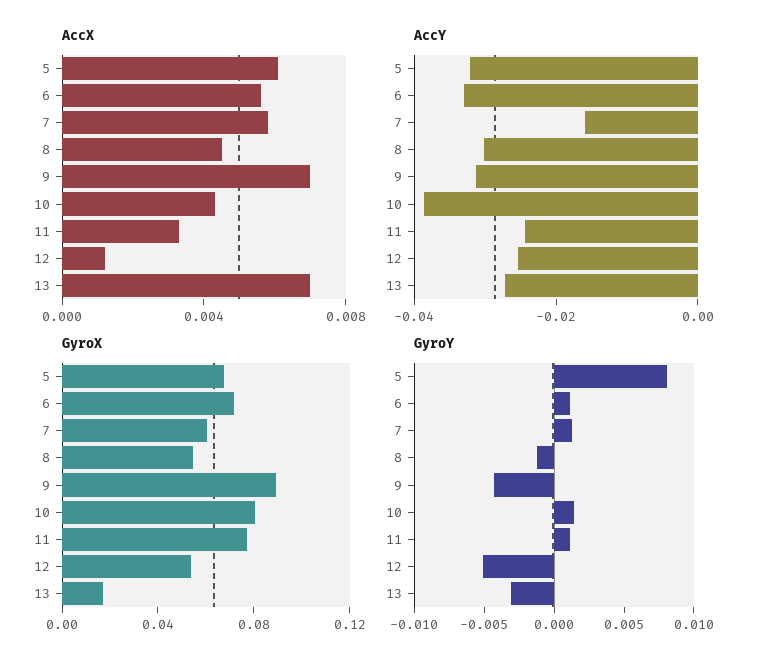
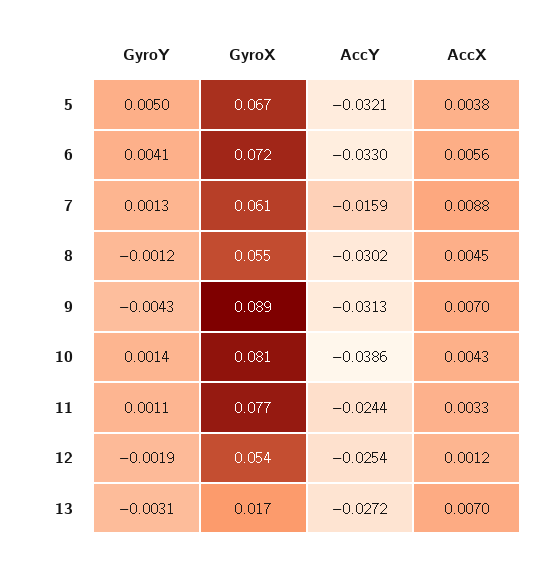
AccX, 5: 0.006 -> 0.0038
AccX, 7: 0.006 -> 0.0088
GyroY, 5: 0.008 -> 0.005
GyroY, 6: 0.001 -> 0.0041
GyroY, 12: -0.005 -> -0.0019

